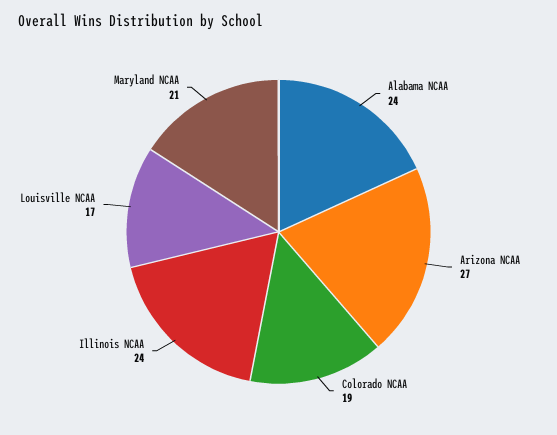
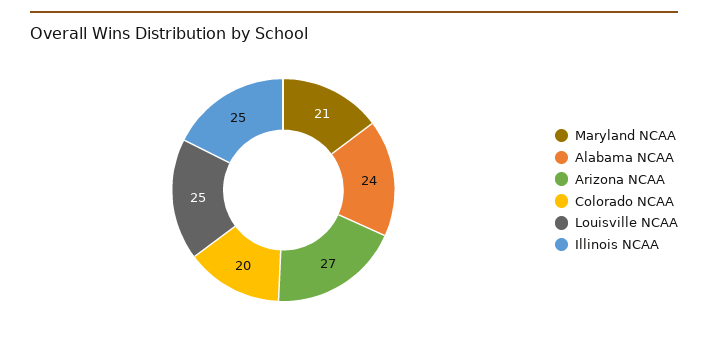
Colorado NCAA: 19 -> 20
Illinois NCAA: 24 -> 25
Louisville NCAA: 17 -> 25

